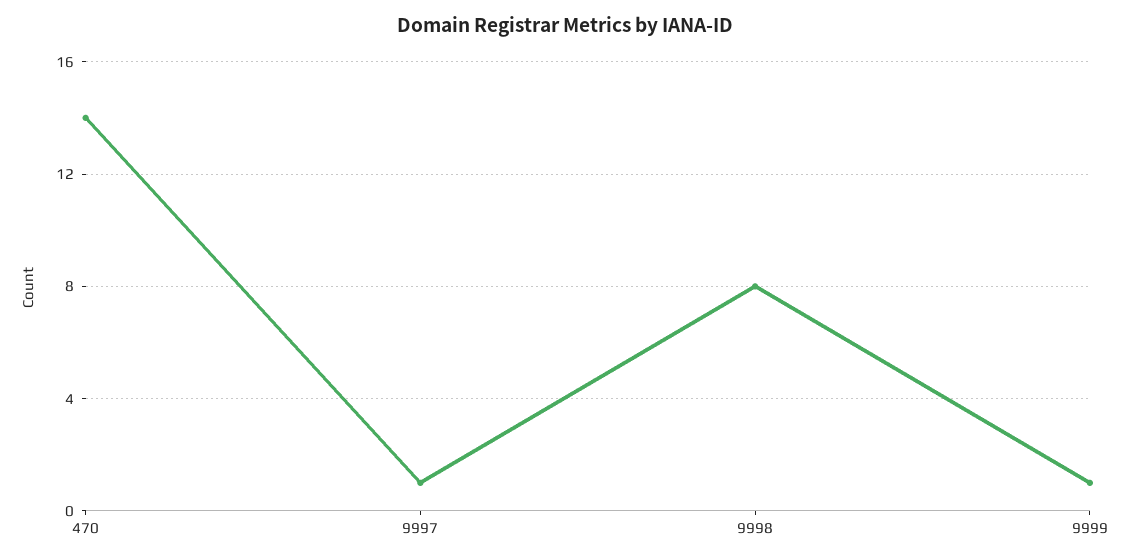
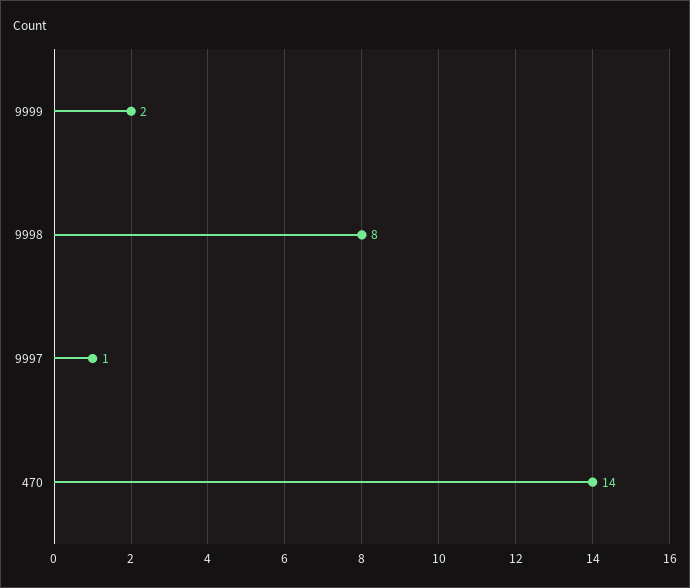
9999: 1 -> 2

